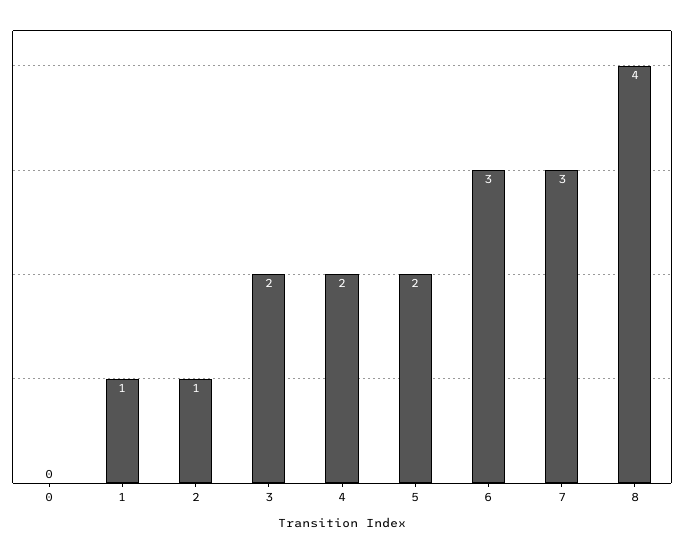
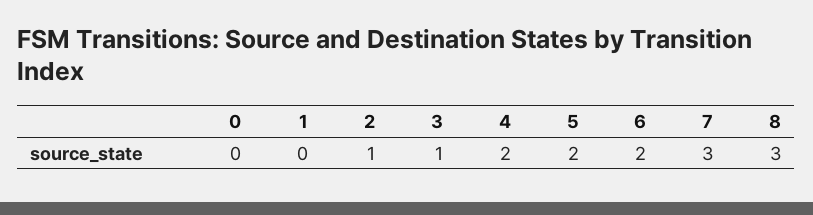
1: 1 -> 0
3: 2 -> 1
6: 3 -> 2
8: 4 -> 3

